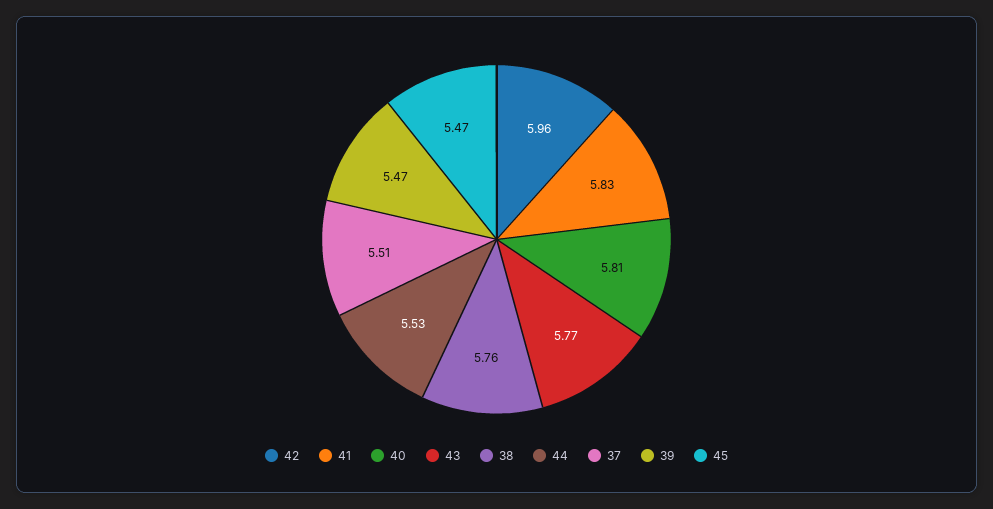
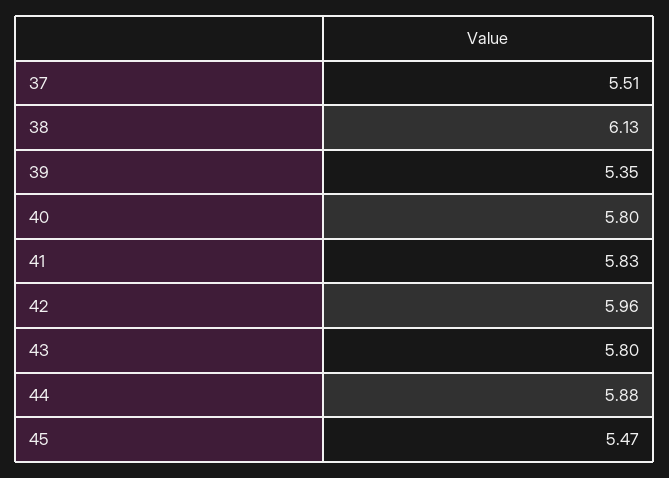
40: 5.81 -> 5.8
43: 5.77 -> 5.8
38: 5.76 -> 6.13
44: 5.53 -> 5.88
39: 5.47 -> 5.35

